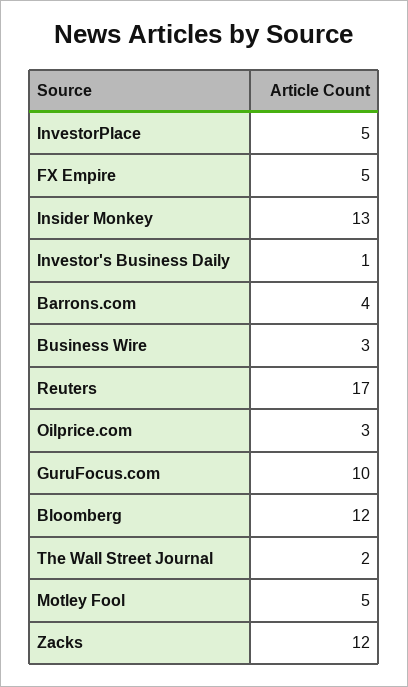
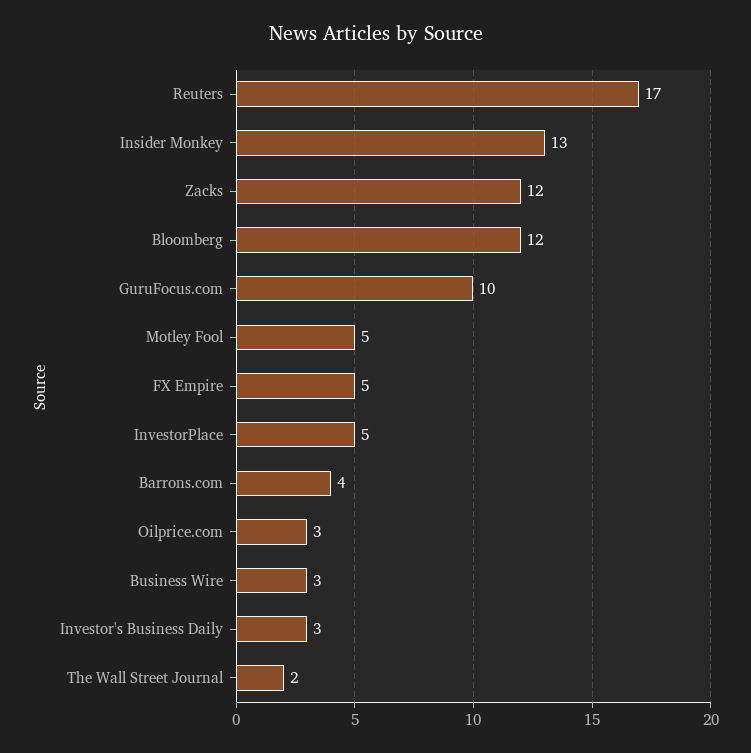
Investor's Business Daily: 1 -> 3

